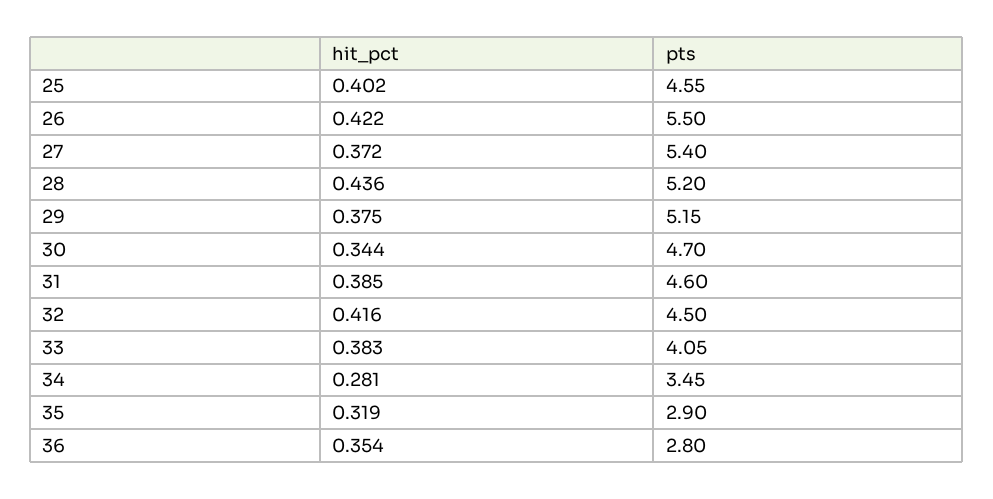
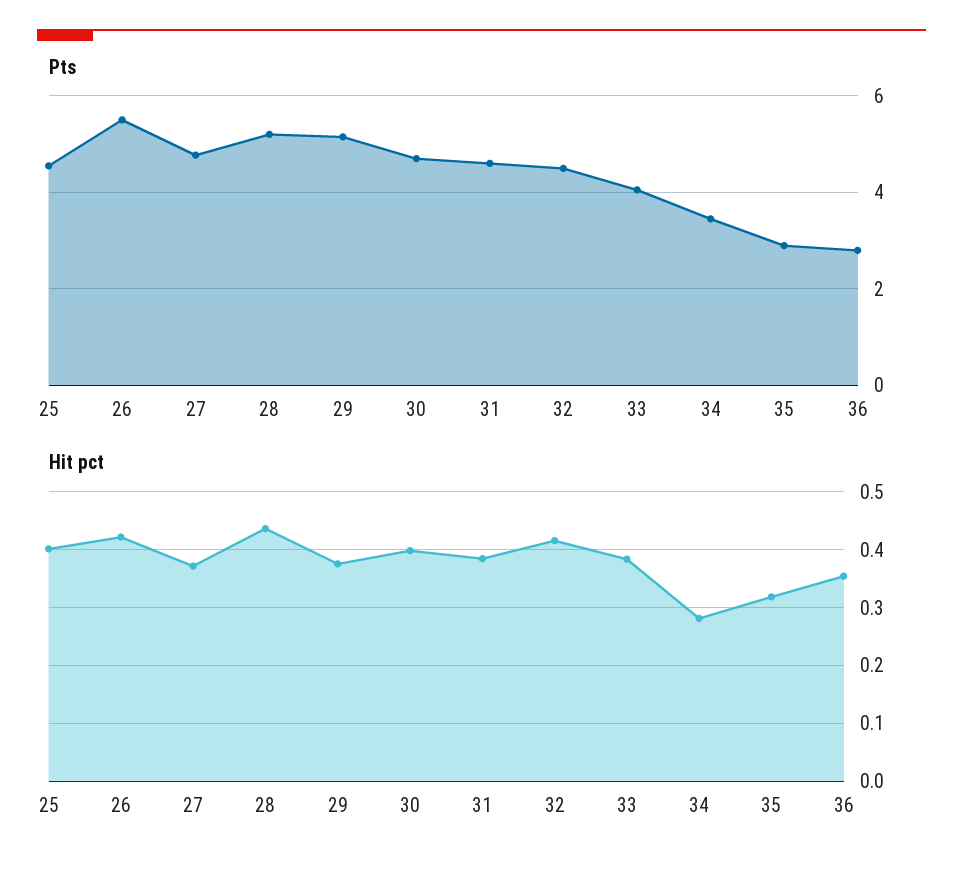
pts, 27: 5.4 -> 4.8
hit_pct, 30: 0.344 -> 0.4

